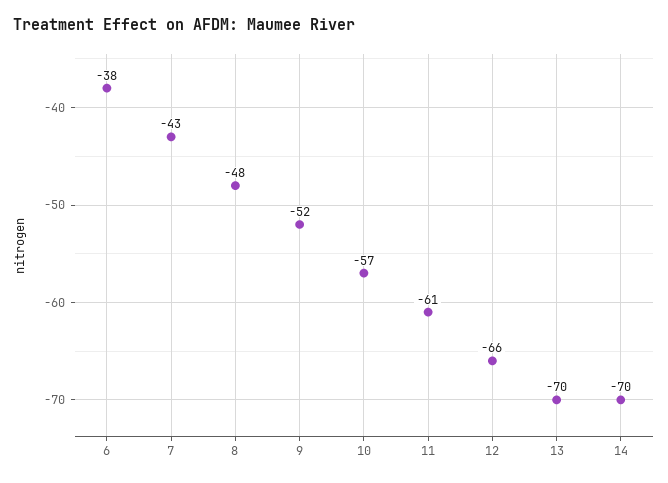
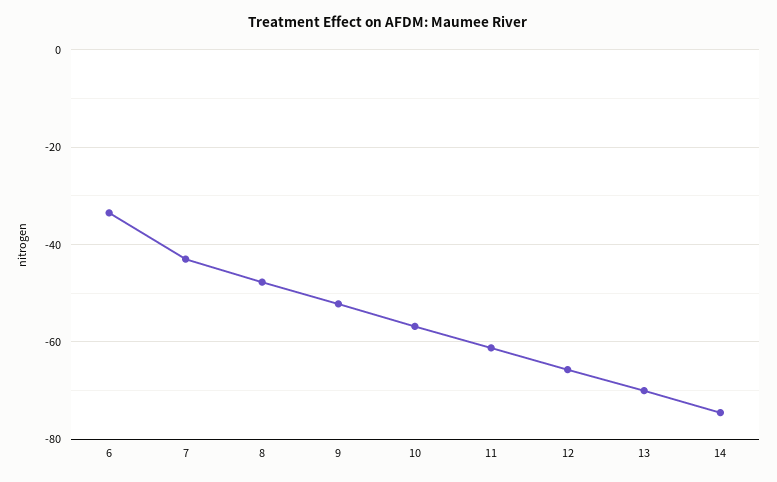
6: -38 -> -34
14: -70 -> -74

